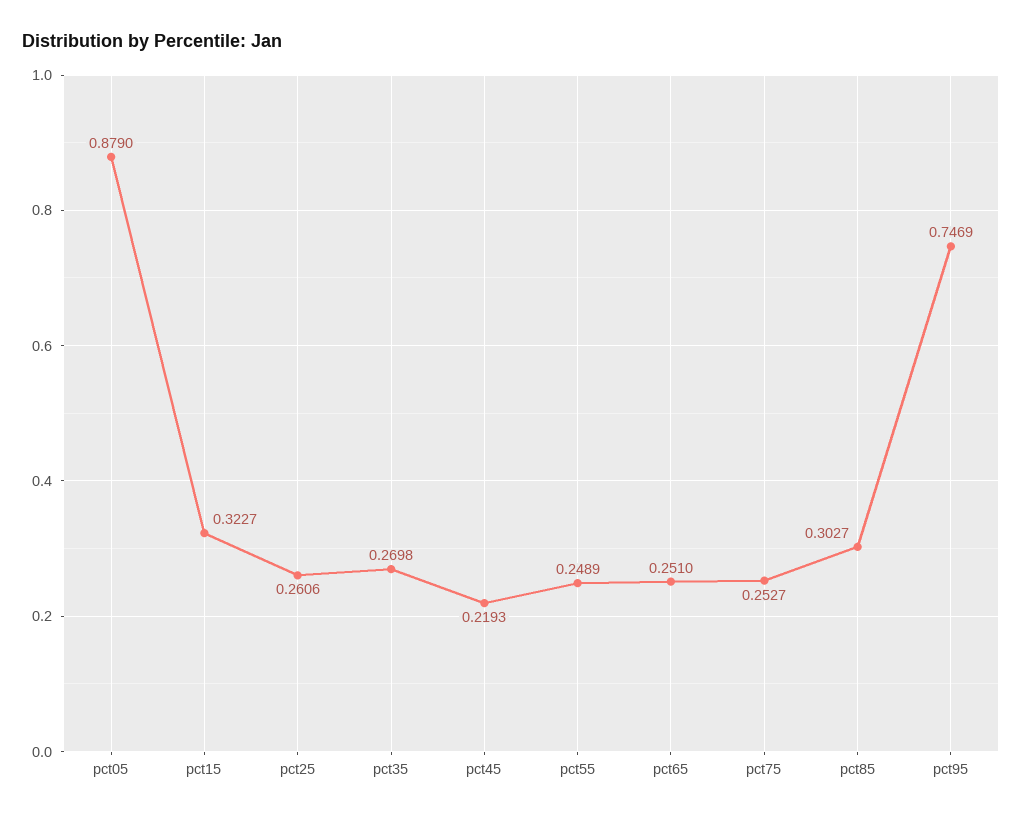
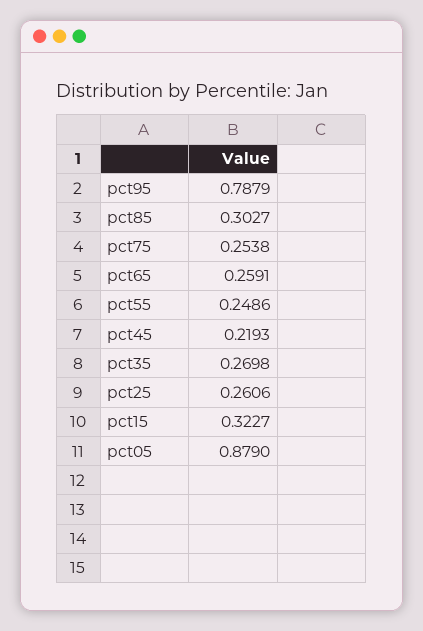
pct55: 0.2489 -> 0.2486
pct65: 0.251 -> 0.2591
pct75: 0.2527 -> 0.2538
pct95: 0.7469 -> 0.7879

